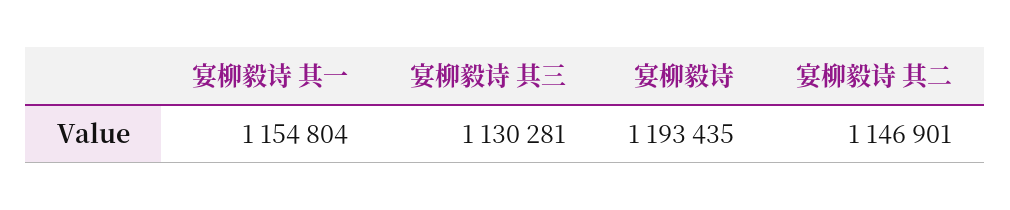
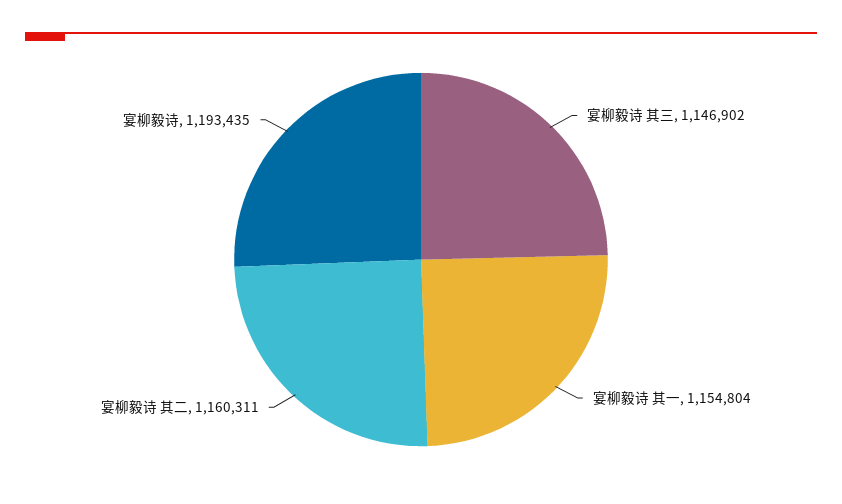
宴柳毅诗 其三: 1130281 -> 1146902
宴柳毅诗 其二: 1146901 -> 1160311

